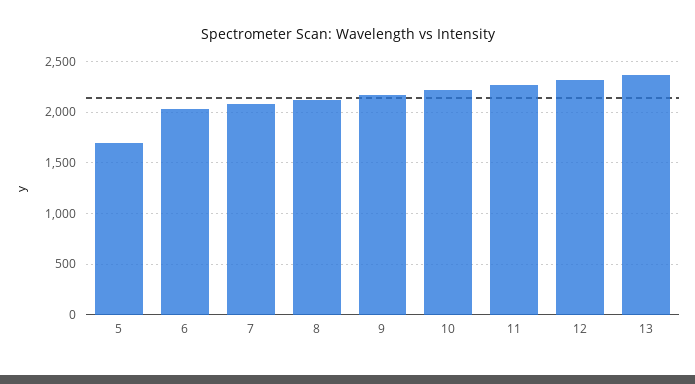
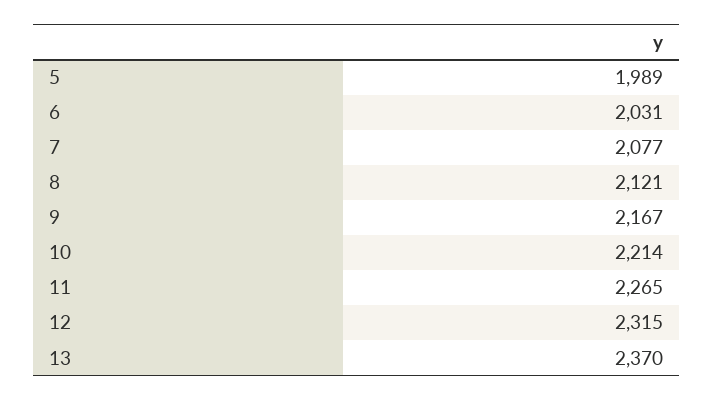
5: 1700 -> 1989

